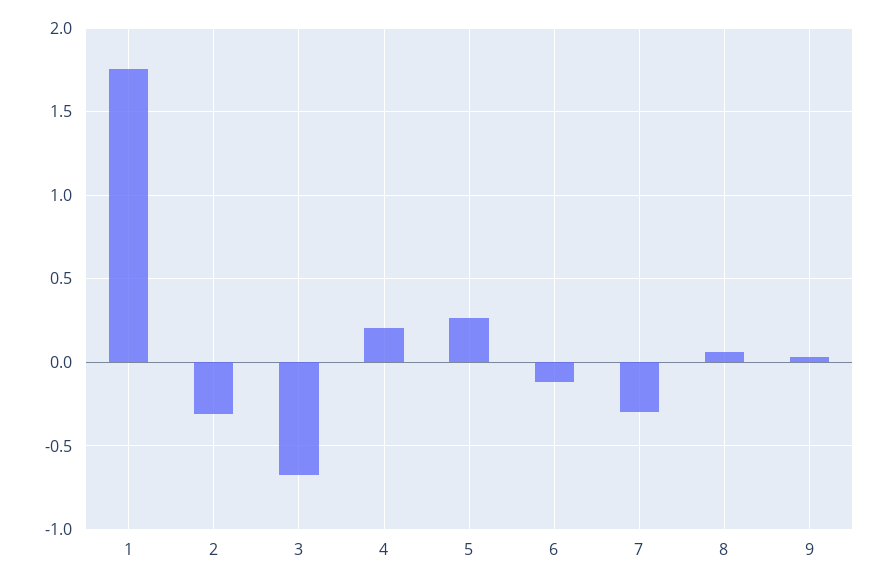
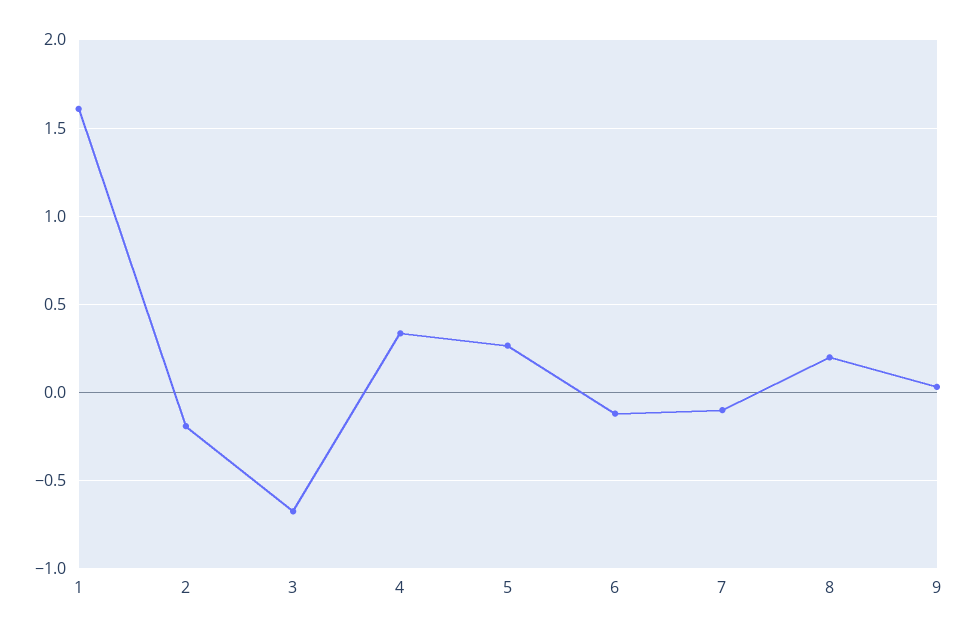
1: 1.75 -> 1.6
2: -0.3 -> -0.2
4: 0.2 -> 0.35
7: -0.3 -> -0.1
8: 0.05 -> 0.2

